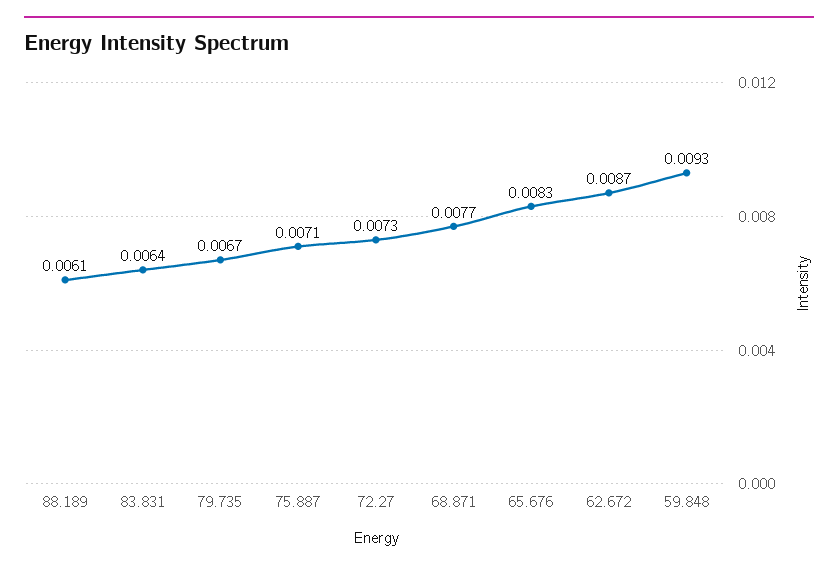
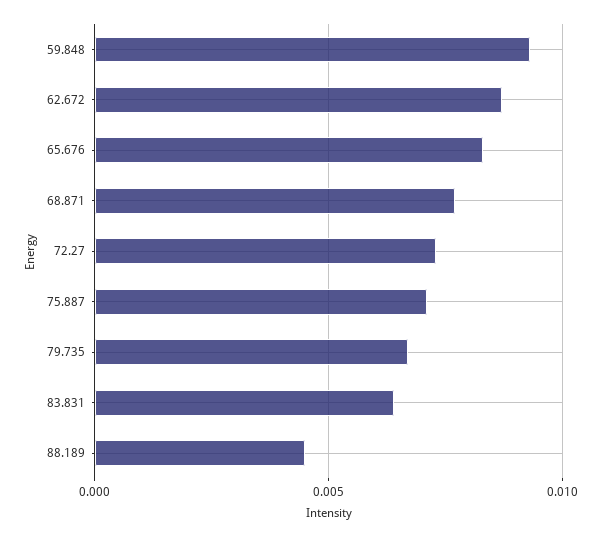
88.189: 0.0061 -> 0.0045

